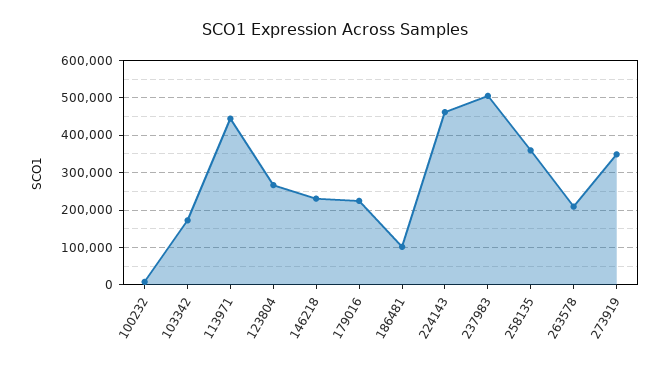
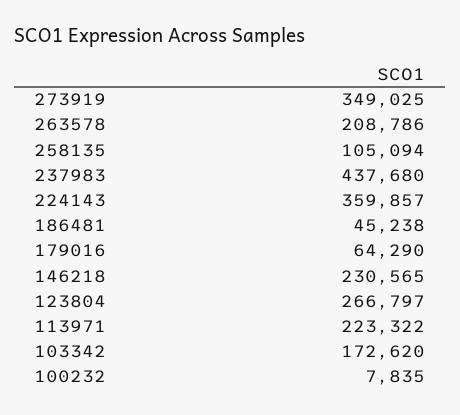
113971: 440000 -> 223322
179016: 220000 -> 64290
186481: 100000 -> 45238
224143: 460000 -> 359857
237983: 500000 -> 437680
258135: 360000 -> 105094

